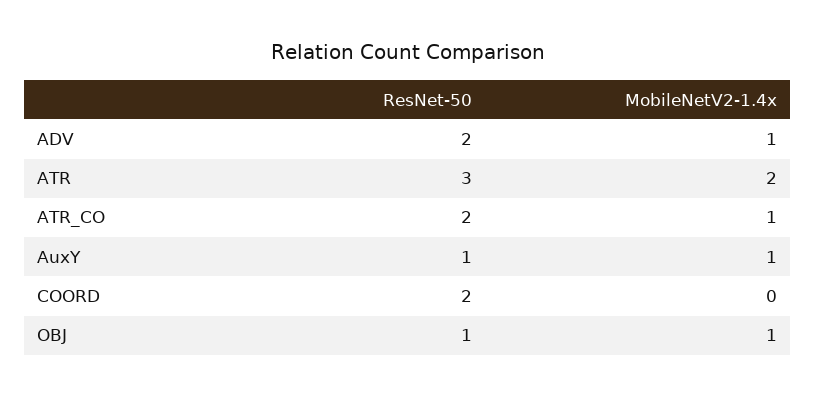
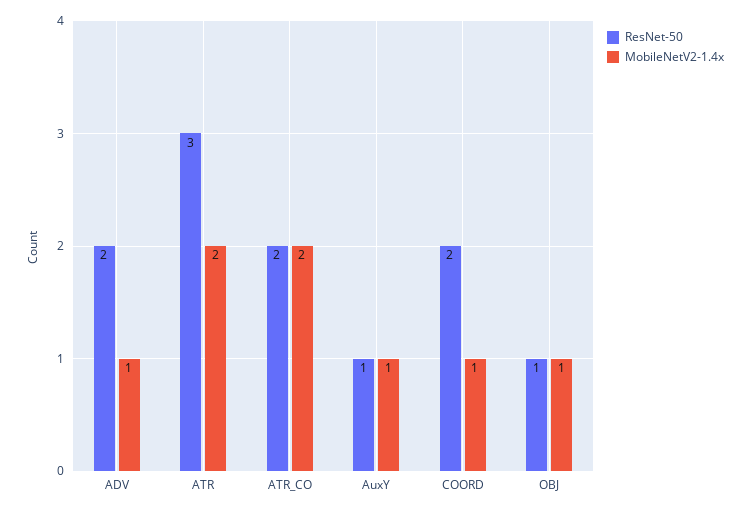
MobileNetV2-1.4x, ATR_CO: 1 -> 2
MobileNetV2-1.4x, COORD: 0 -> 1

